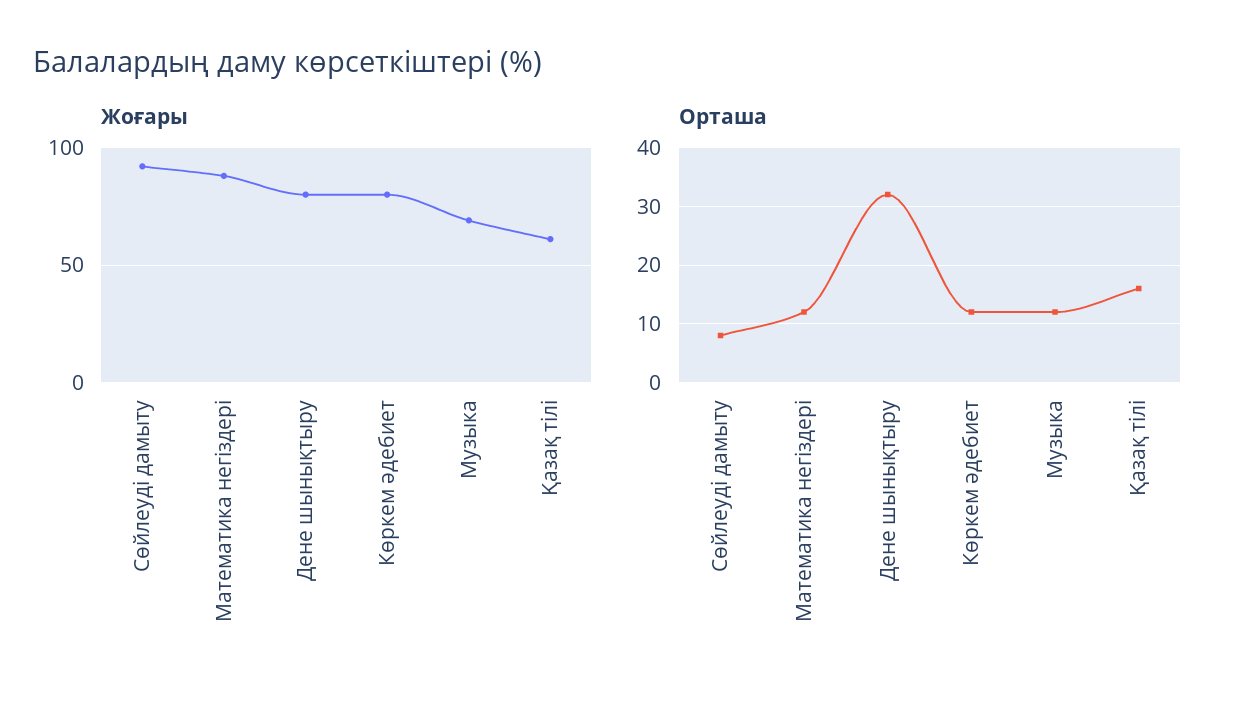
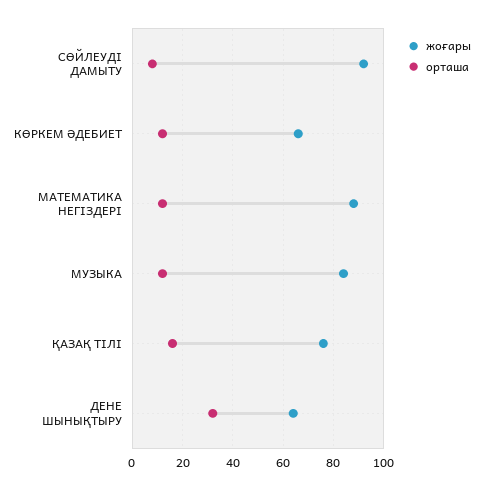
Жоғары, Дене шынықтыру: 80 -> 65
Жоғары, Көркем әдебиет: 80 -> 65
Жоғары, Музыка: 70 -> 85
Жоғары, Қазақ тілі: 60 -> 75

